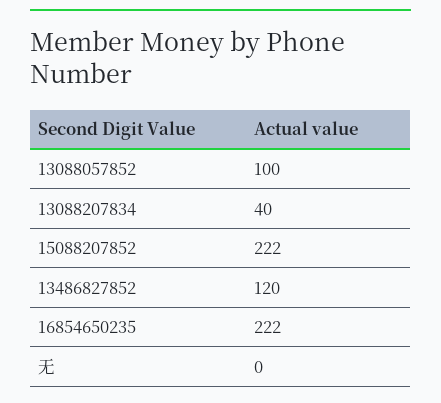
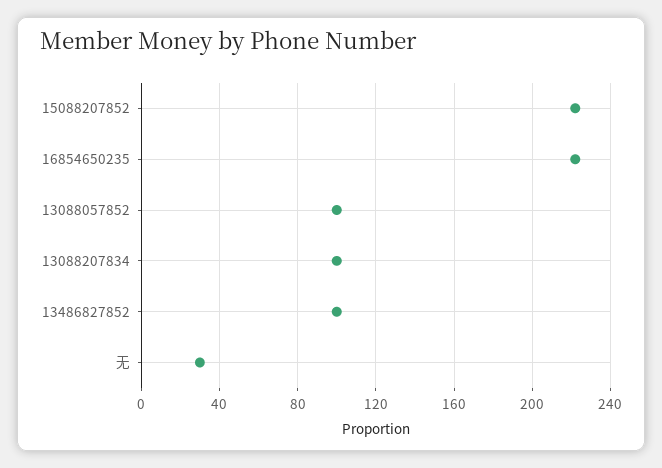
13088207834: 40 -> 100
13486827852: 120 -> 100
无: 0 -> 30

